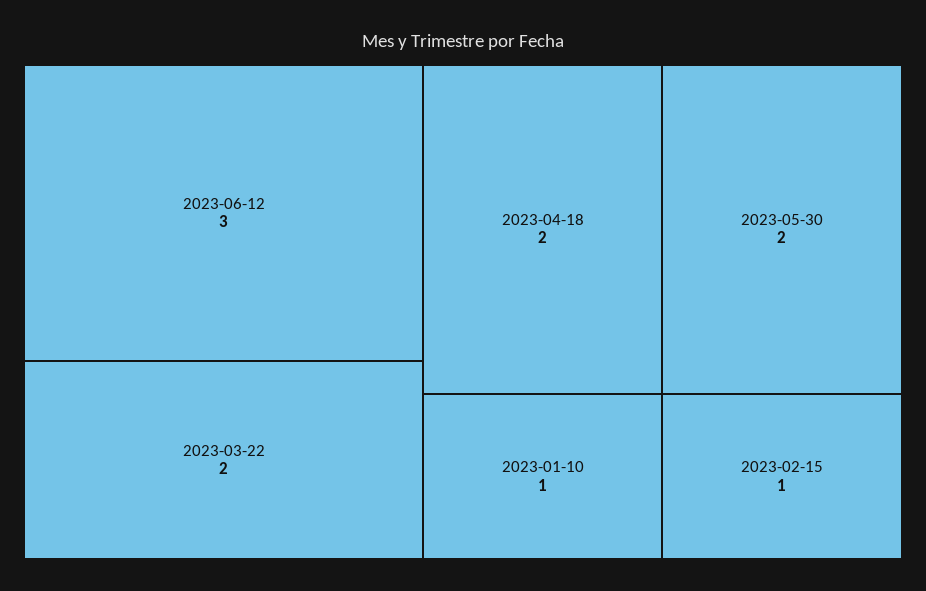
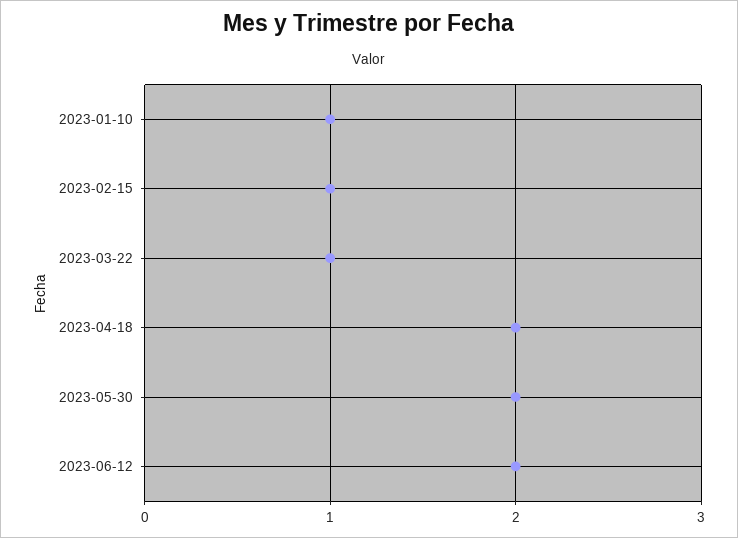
2023-06-12: 3 -> 2
2023-03-22: 2 -> 1

